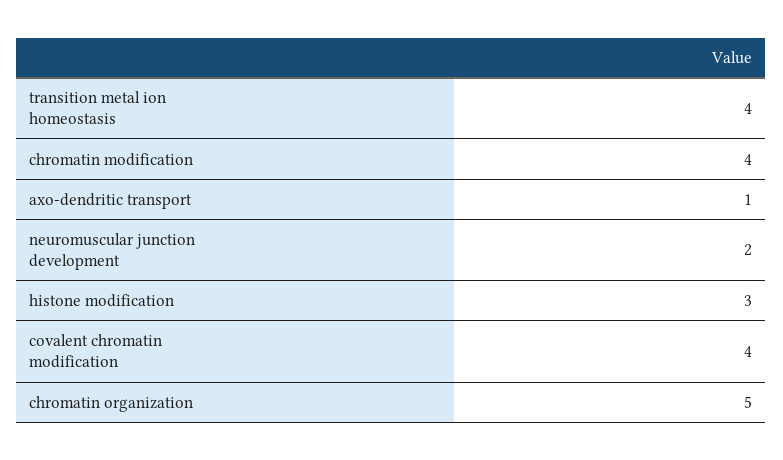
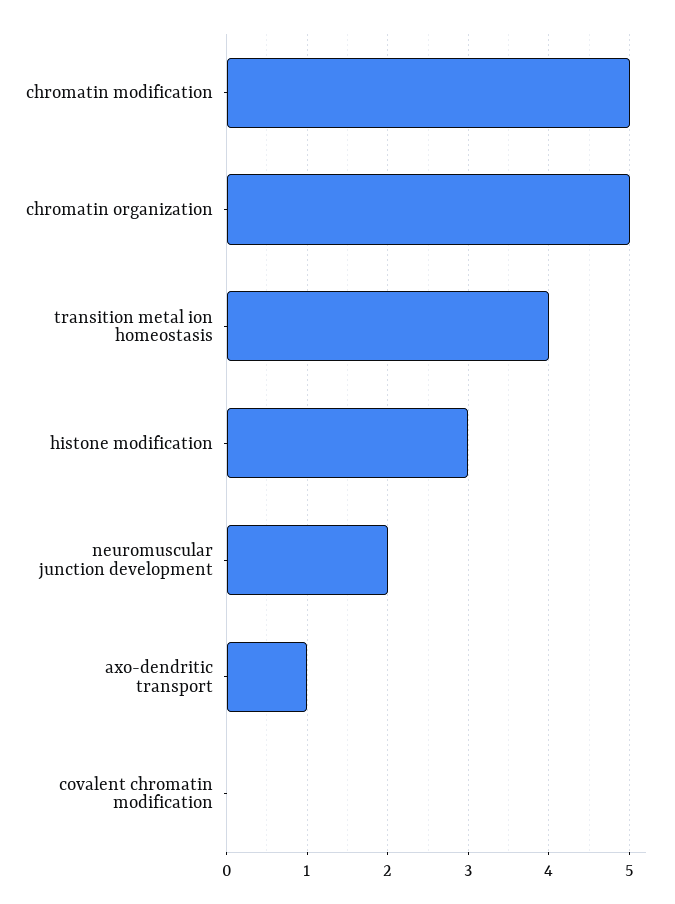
chromatin modification: 4 -> 5
covalent chromatin modification: 4 -> 0

